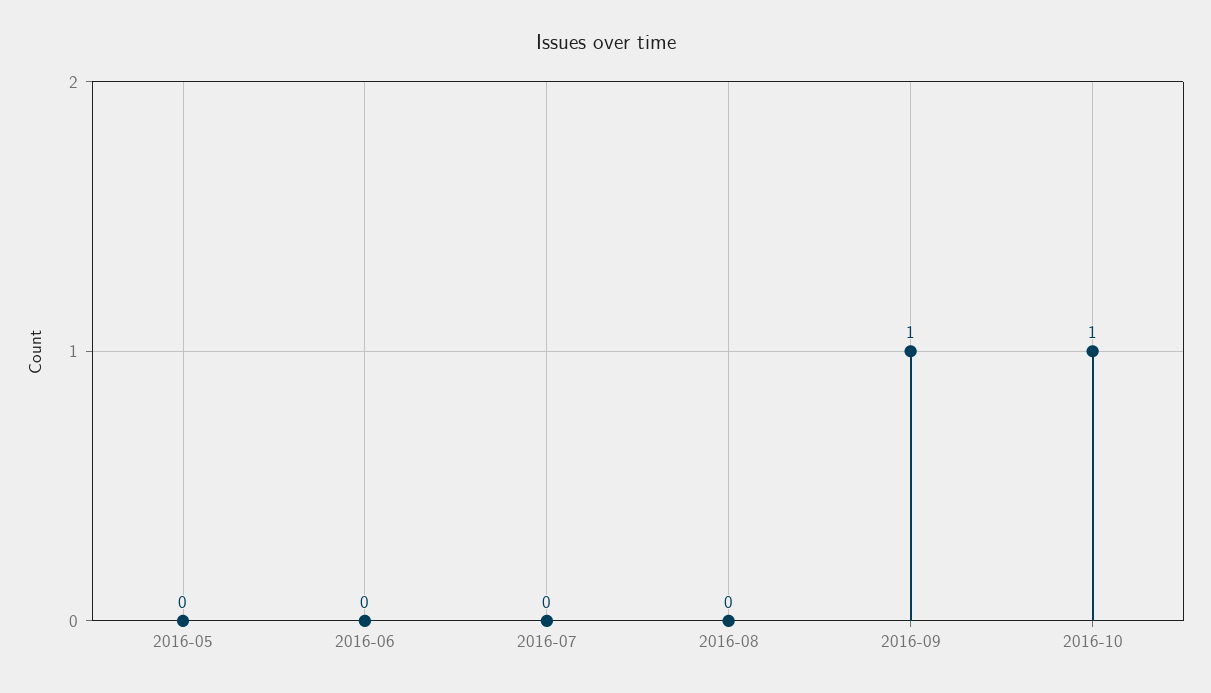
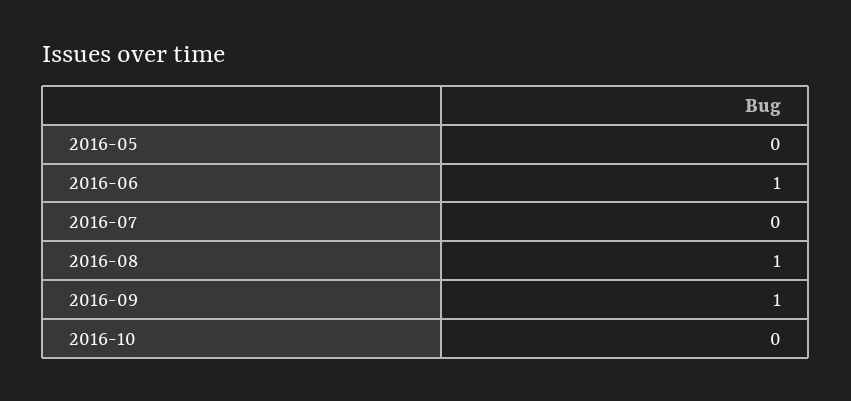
2016-06: 0 -> 1
2016-08: 0 -> 1
2016-10: 1 -> 0

